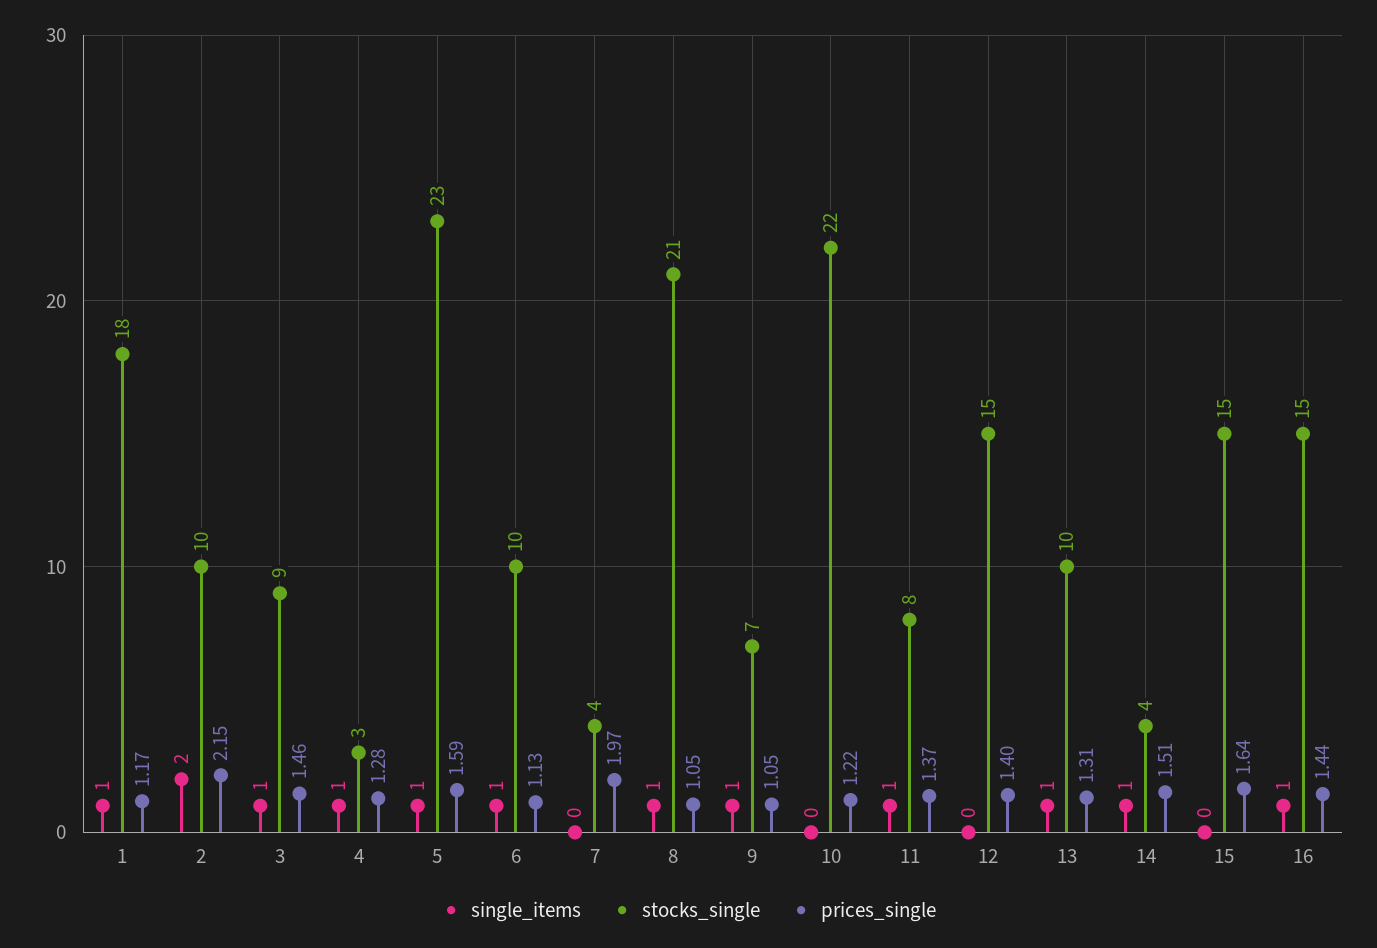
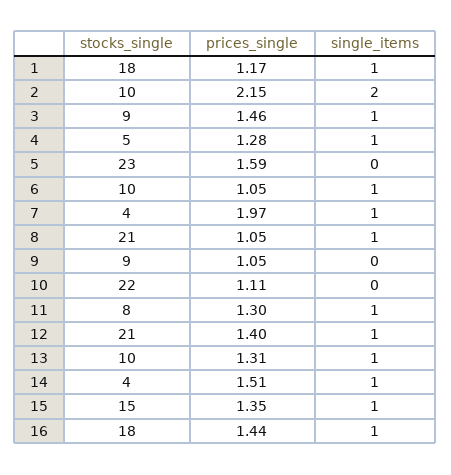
stocks_single, 4: 3 -> 5
single_items, 5: 1 -> 0
prices_single, 6: 1.13 -> 1.05
single_items, 7: 0 -> 1
single_items, 9: 1 -> 0
stocks_single, 9: 7 -> 9
prices_single, 10: 1.22 -> 1.11
prices_single, 11: 1.37 -> 1.3
single_items, 12: 0 -> 1
stocks_single, 12: 15 -> 21
single_items, 15: 0 -> 1
prices_single, 15: 1.64 -> 1.35
stocks_single, 16: 15 -> 18

